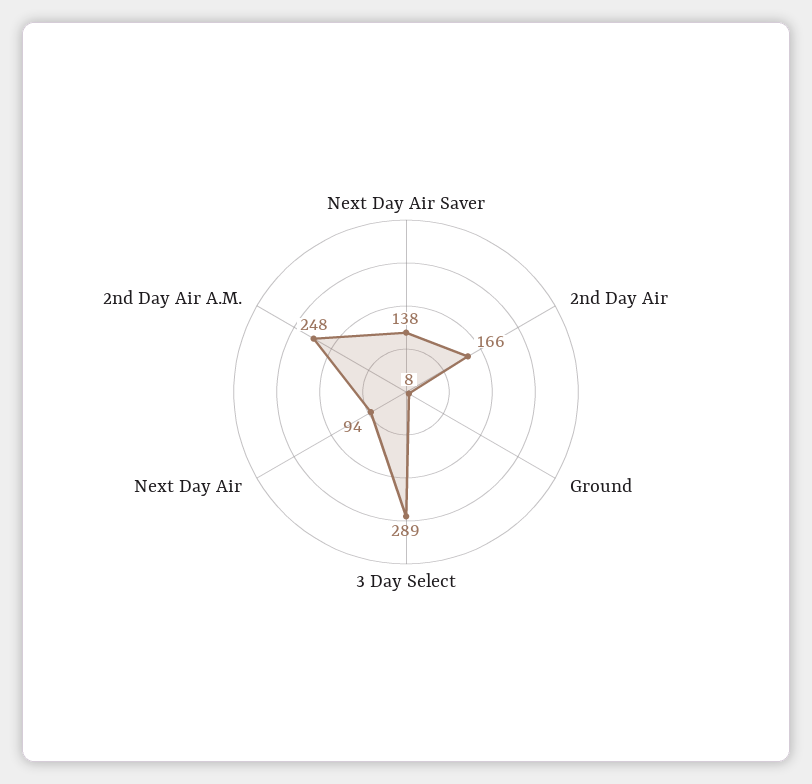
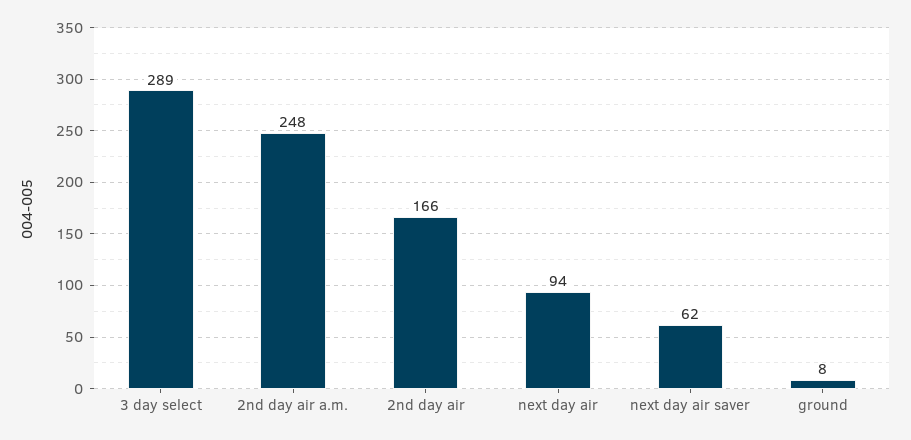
Next Day Air Saver: 138 -> 62

